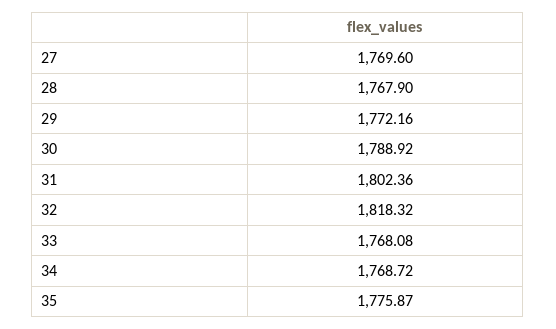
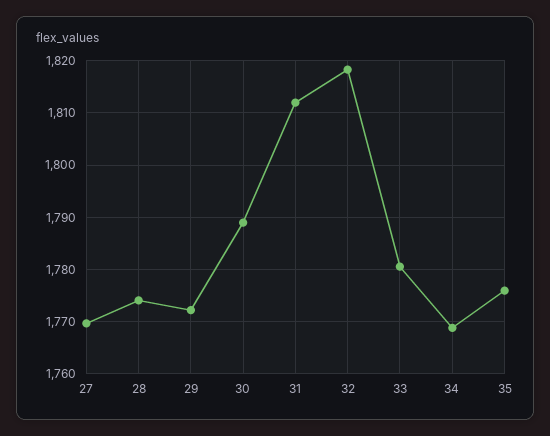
28: 1767.9 -> 1774
31: 1802.36 -> 1812
33: 1768.08 -> 1780

